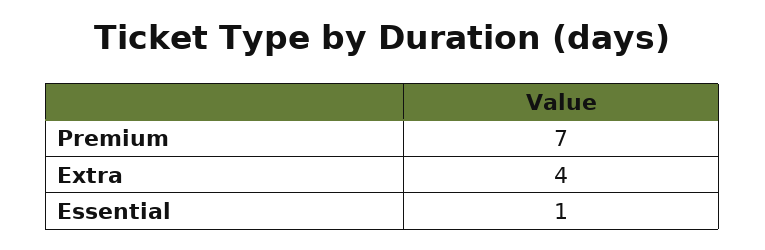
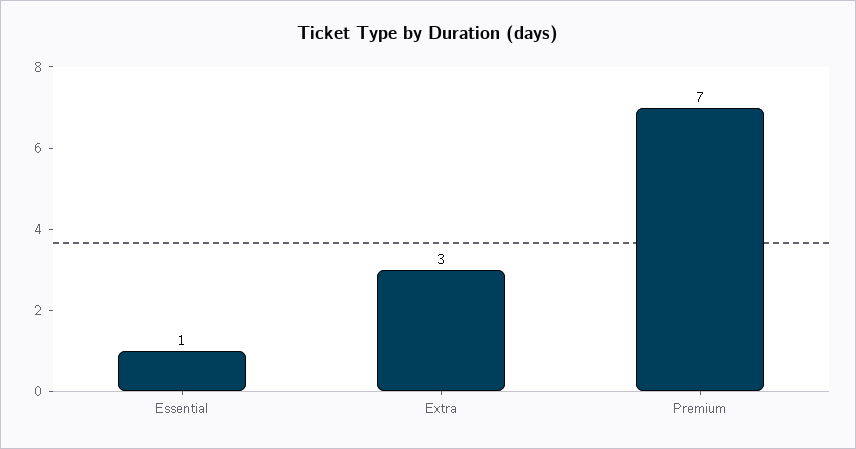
Extra: 4 -> 3

